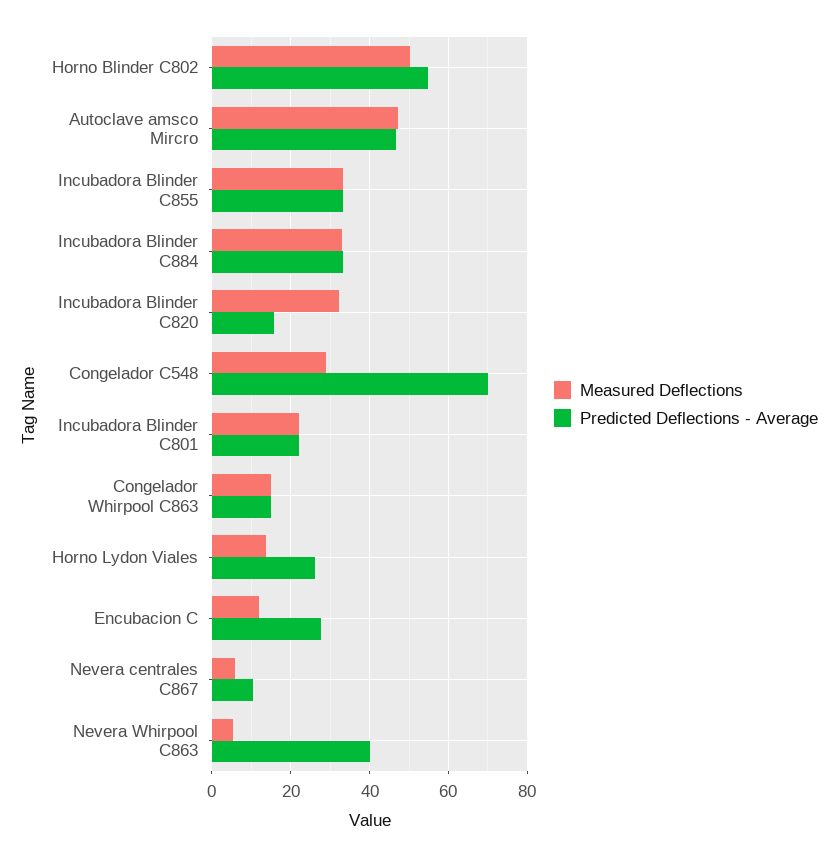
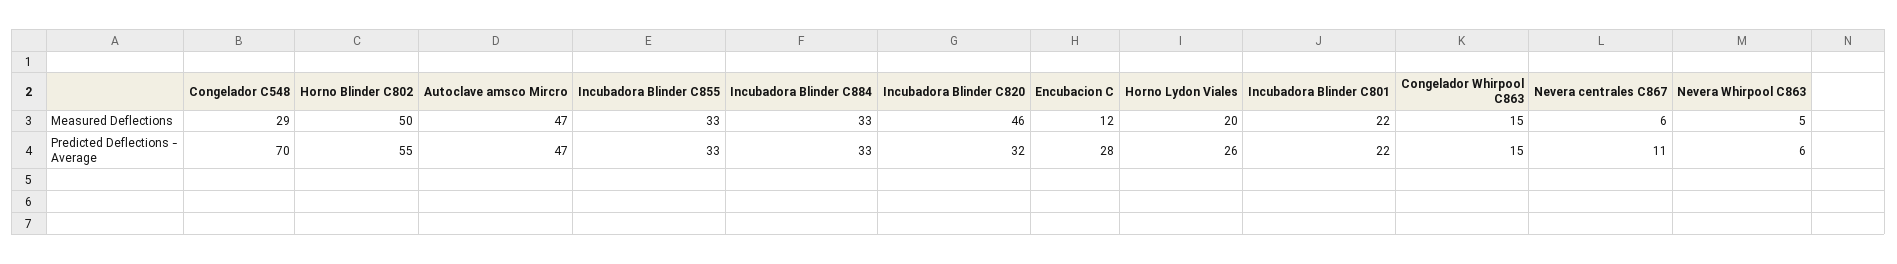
Measured Deflections, Incubadora Blinder C820: 32 -> 46
Predicted Deflections - Average, Incubadora Blinder C820: 16 -> 32
Measured Deflections, Horno Lydon Viales: 14 -> 20
Predicted Deflections - Average, Nevera Whirpool C863: 40 -> 6

